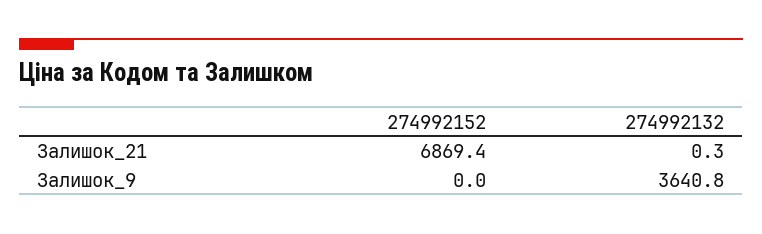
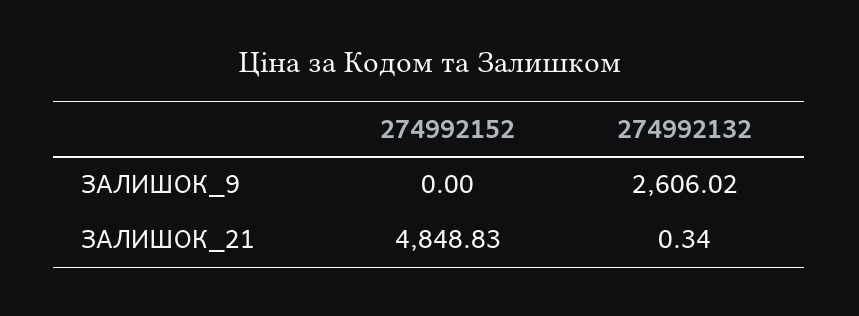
274992152, Залишок_21: 6869.4 -> 4848.83
274992132, Залишок_9: 3640.8 -> 2606.02

